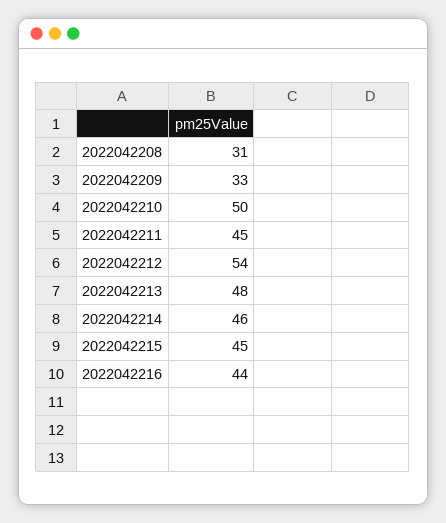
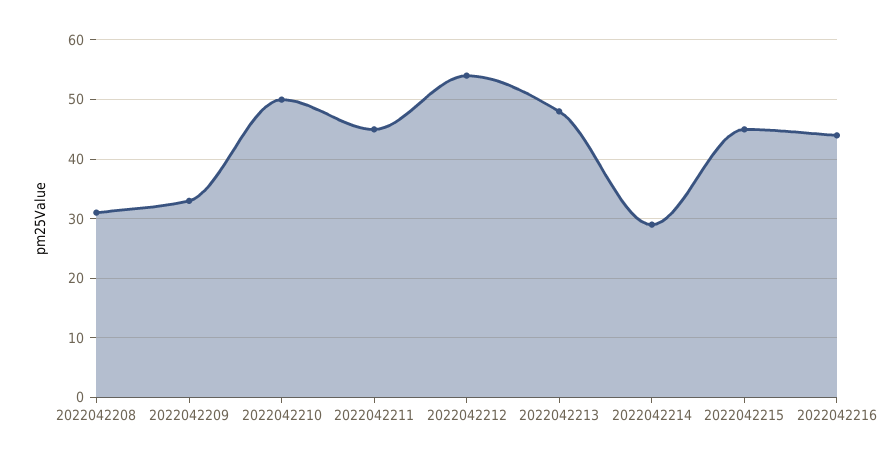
2022042214: 46 -> 30

